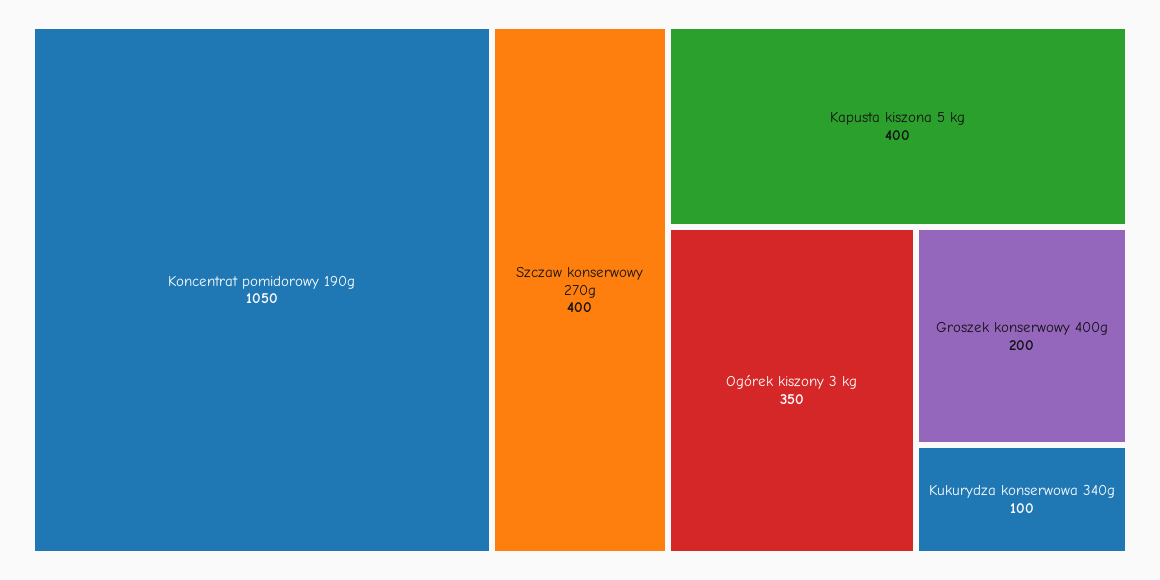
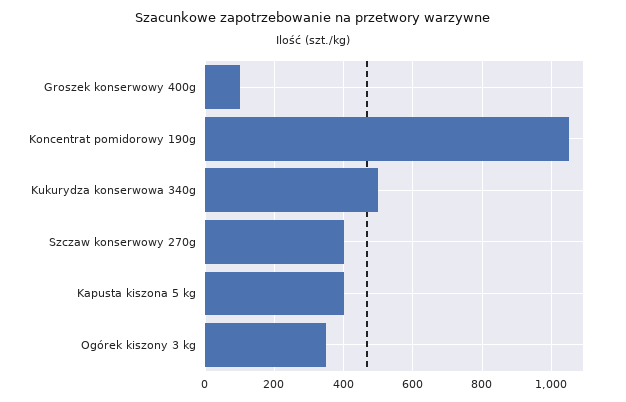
Groszek konserwowy 400g: 200 -> 100
Kukurydza konserwowa 340g: 100 -> 500

